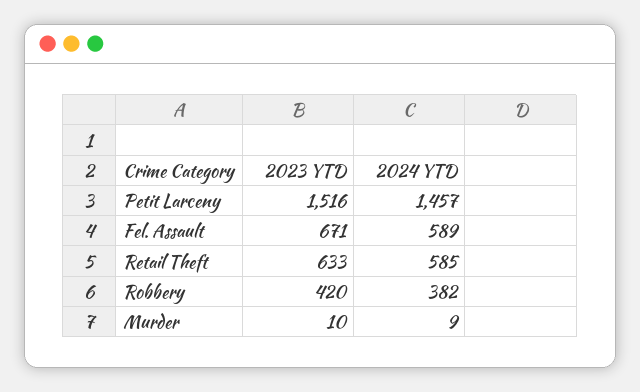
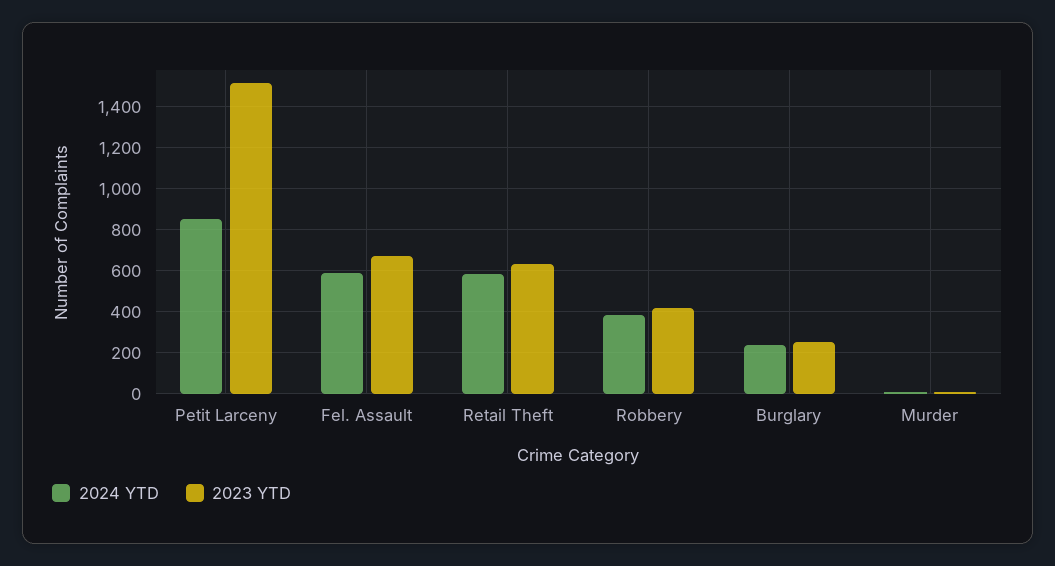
2024 YTD, Petit Larceny: 1457 -> 850
2024 YTD, Burglary: none -> 250
2023 YTD, Burglary: none -> 250

